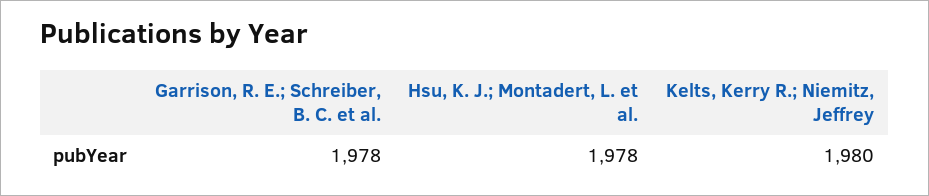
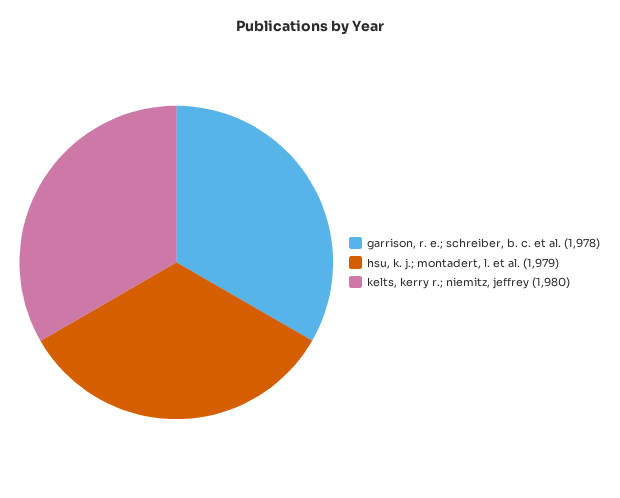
Hsu, K. J.; Montadert, L. et al.: 1978 -> 1979

